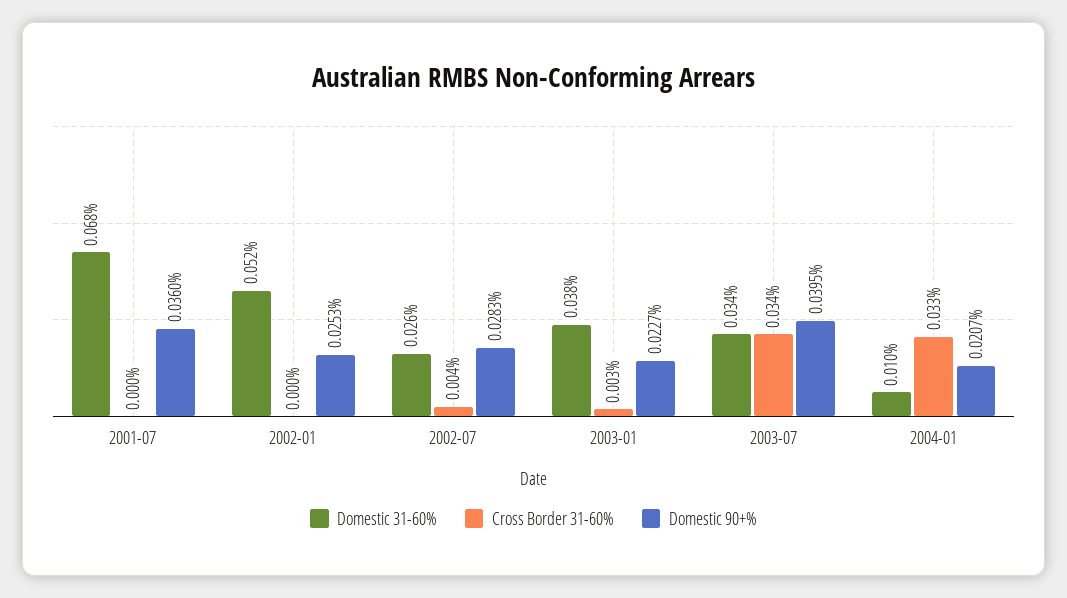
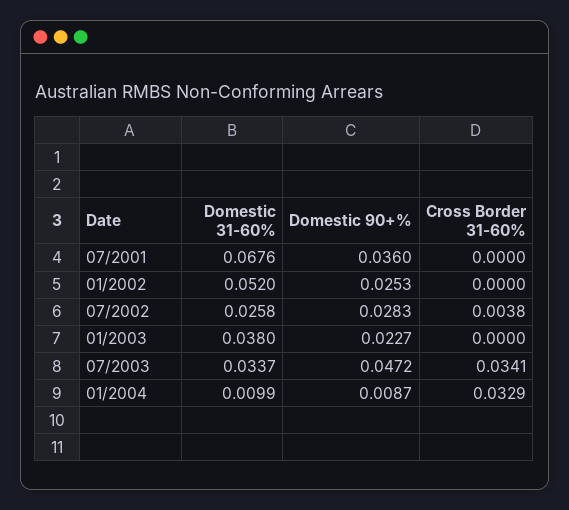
Cross Border 31-60%, 2003-01: 0.003 -> 0
Domestic 90+%, 2003-07: 0.0395 -> 0.0472
Domestic 90+%, 2004-01: 0.0207 -> 0.0087

